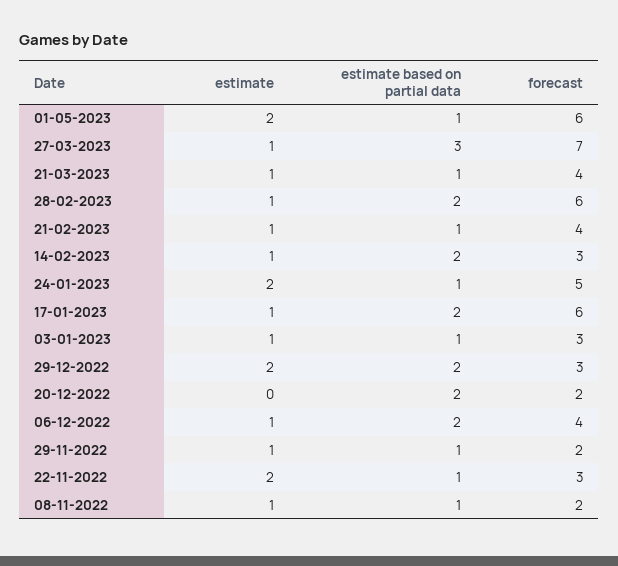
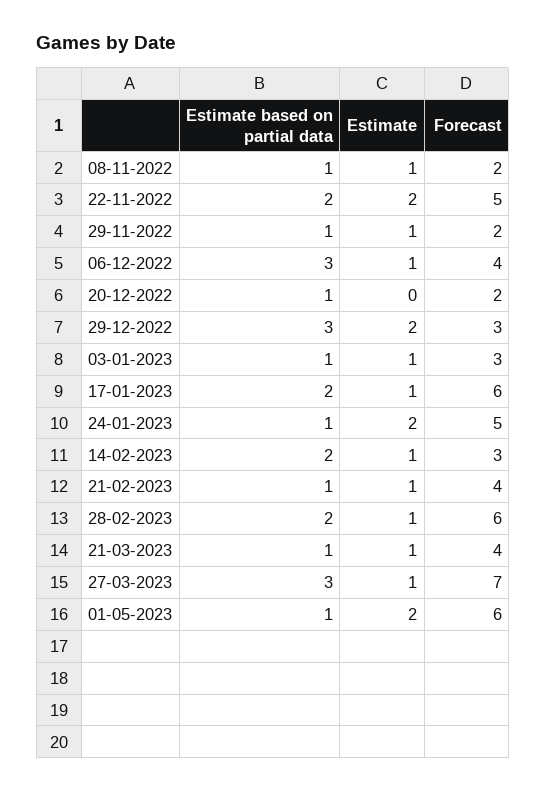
estimate based on partial data, 29-12-2022: 2 -> 3
estimate based on partial data, 20-12-2022: 2 -> 1
estimate based on partial data, 06-12-2022: 2 -> 3
estimate based on partial data, 22-11-2022: 1 -> 2
forecast, 22-11-2022: 3 -> 5

